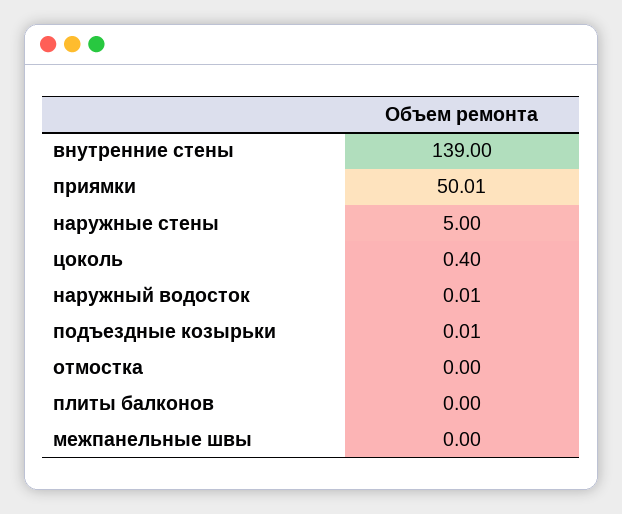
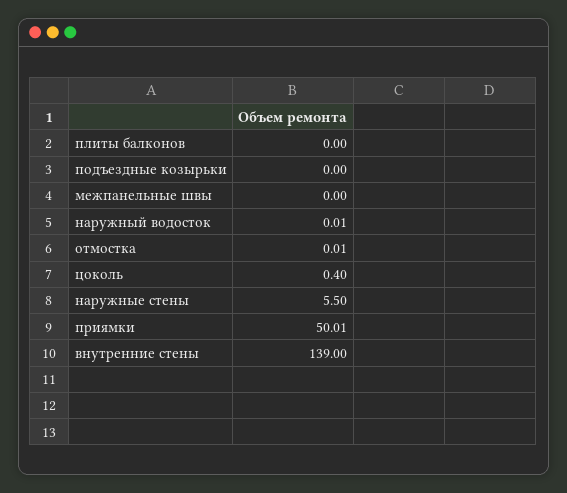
наружные стены: 5 -> 5.5
подъездные козырьки: 0.01 -> 0
отмостка: 0 -> 0.01

